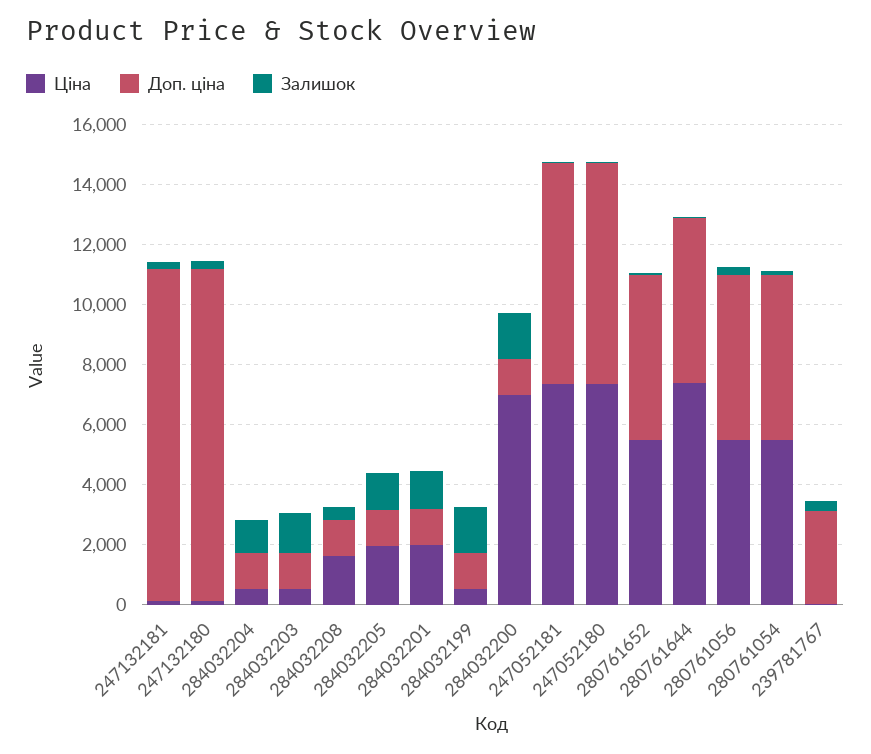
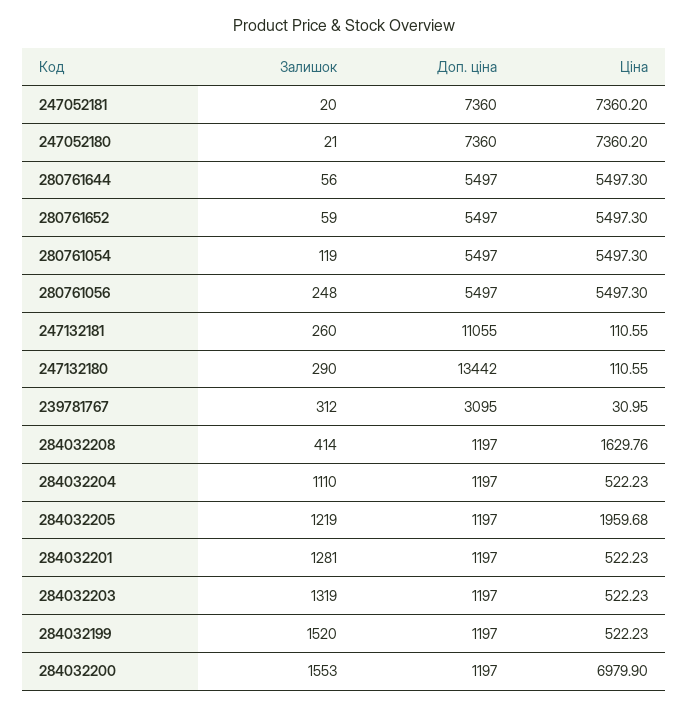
Доп. ціна, 247132180: 11000 -> 13442
Ціна, 284032201: 2000 -> 522.23
Ціна, 280761644: 7500 -> 5497.3

